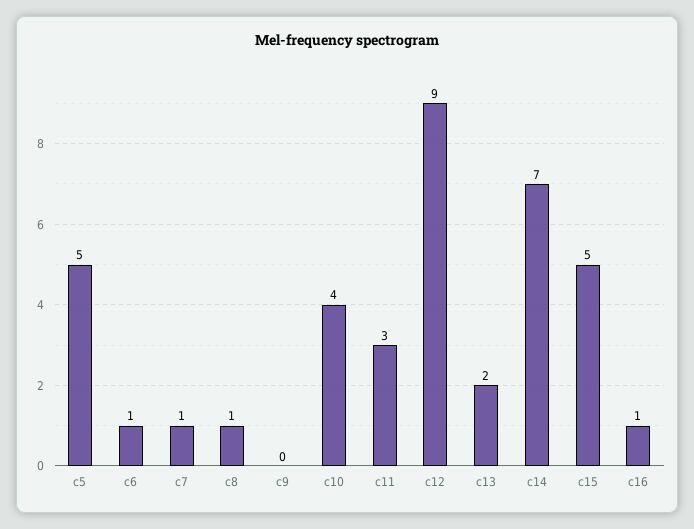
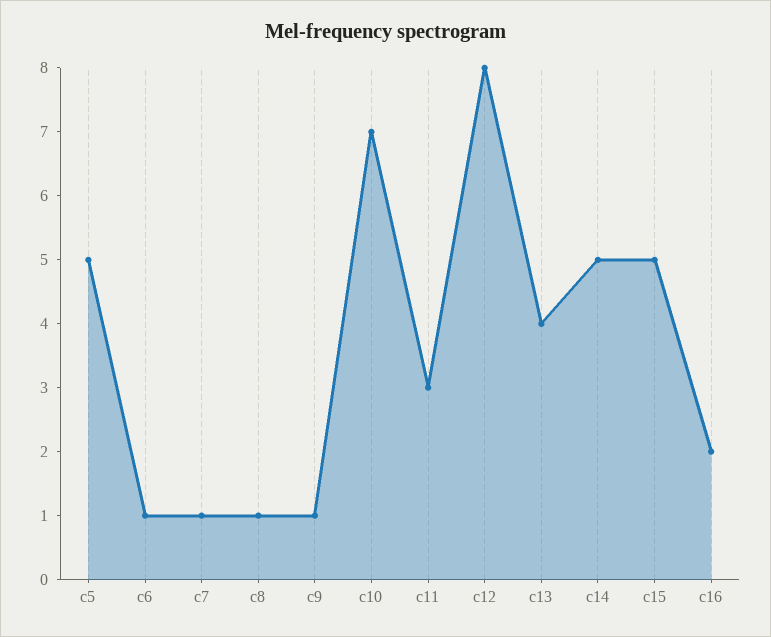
c9: 0 -> 1
c10: 4 -> 7
c12: 9 -> 8
c13: 2 -> 4
c14: 7 -> 5
c16: 1 -> 2

